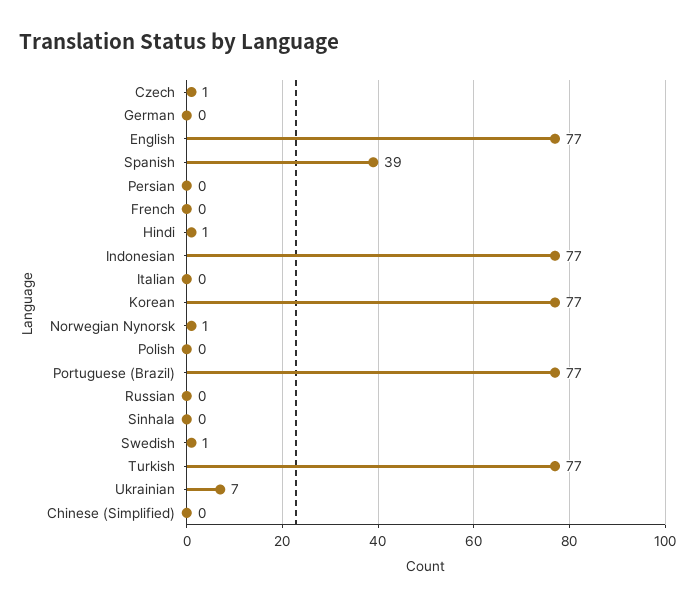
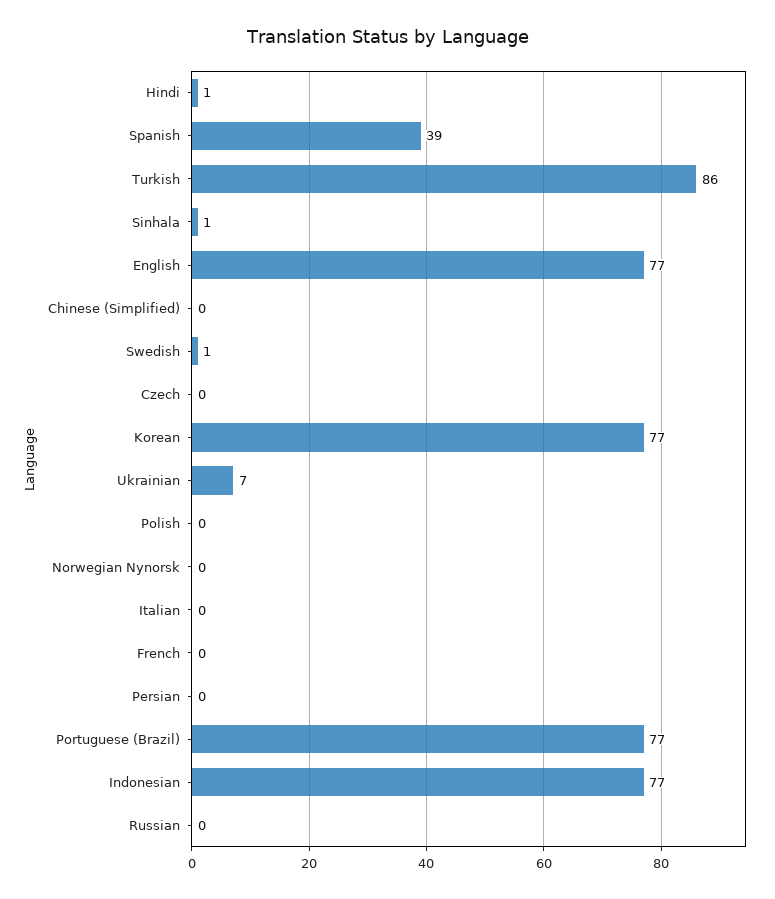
Czech: 1 -> 0
German: 0 -> none
Norwegian Nynorsk: 1 -> 0
Sinhala: 0 -> 1
Turkish: 77 -> 86

